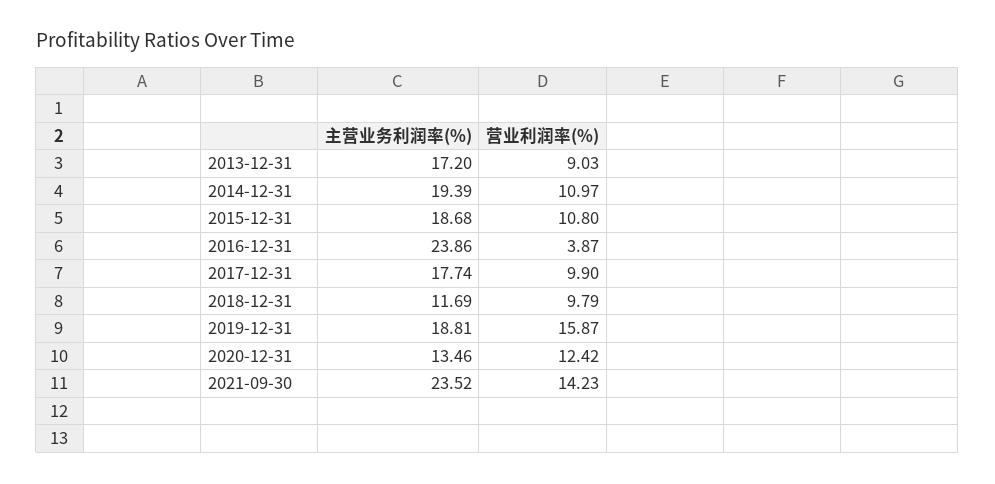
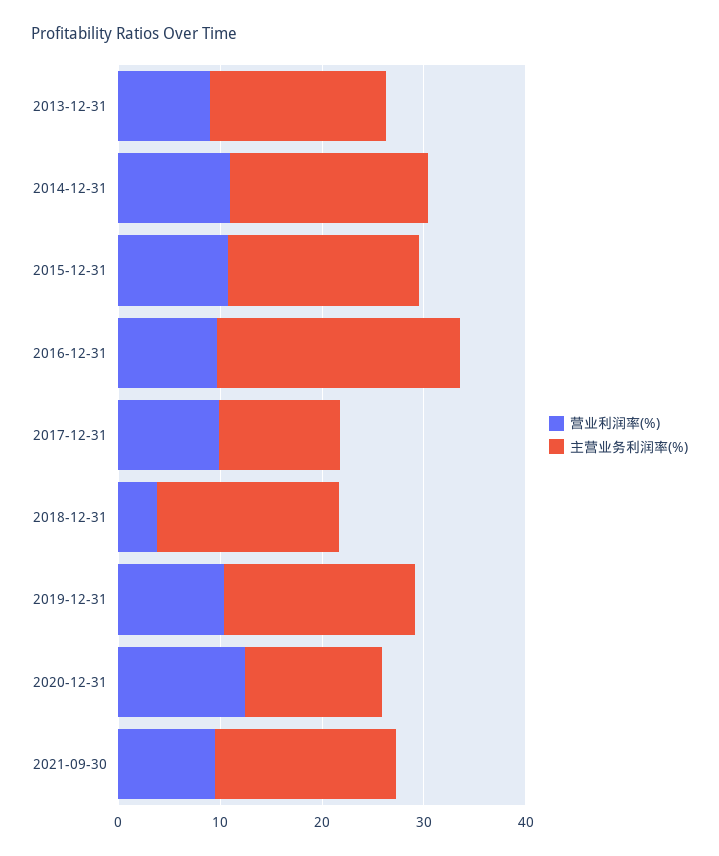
营业利润率(%), 2016-12-31: 3.87 -> 10
主营业务利润率(%), 2017-12-31: 17.74 -> 12
主营业务利润率(%), 2018-12-31: 11.69 -> 18
营业利润率(%), 2018-12-31: 9.79 -> 4
营业利润率(%), 2019-12-31: 15.87 -> 10
主营业务利润率(%), 2021-09-30: 23.52 -> 18
营业利润率(%), 2021-09-30: 14.23 -> 10

